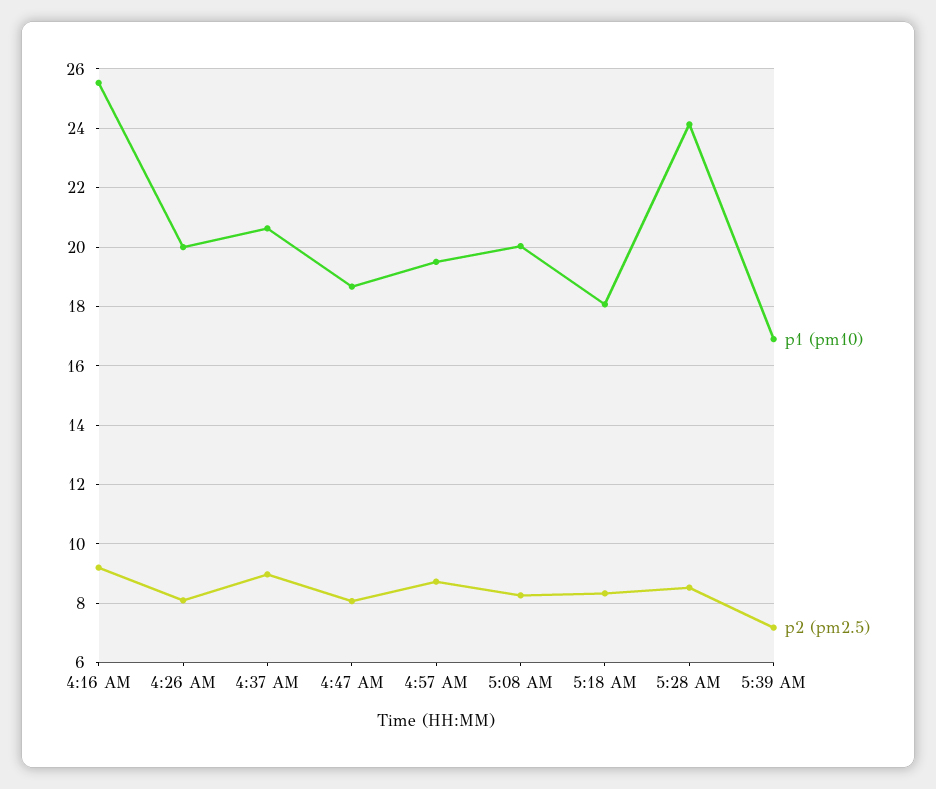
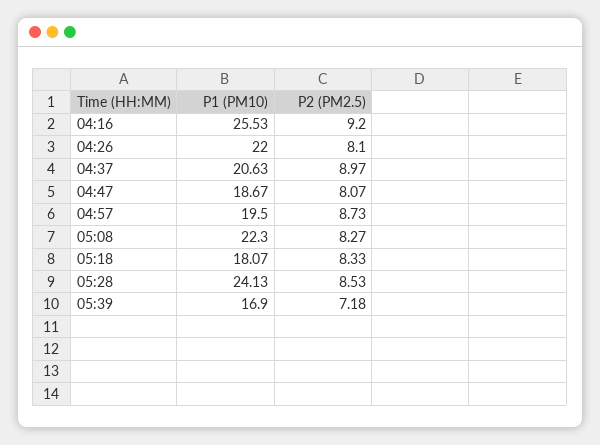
p1 (pm10), 4:26 AM: 20 -> 22
p1 (pm10), 5:08 AM: 20 -> 22.3

